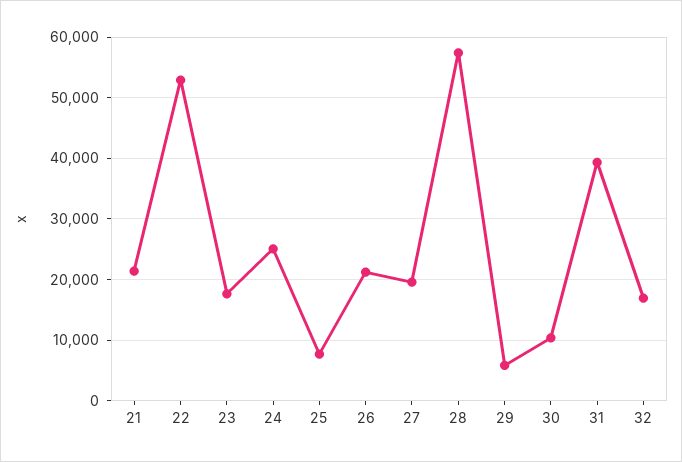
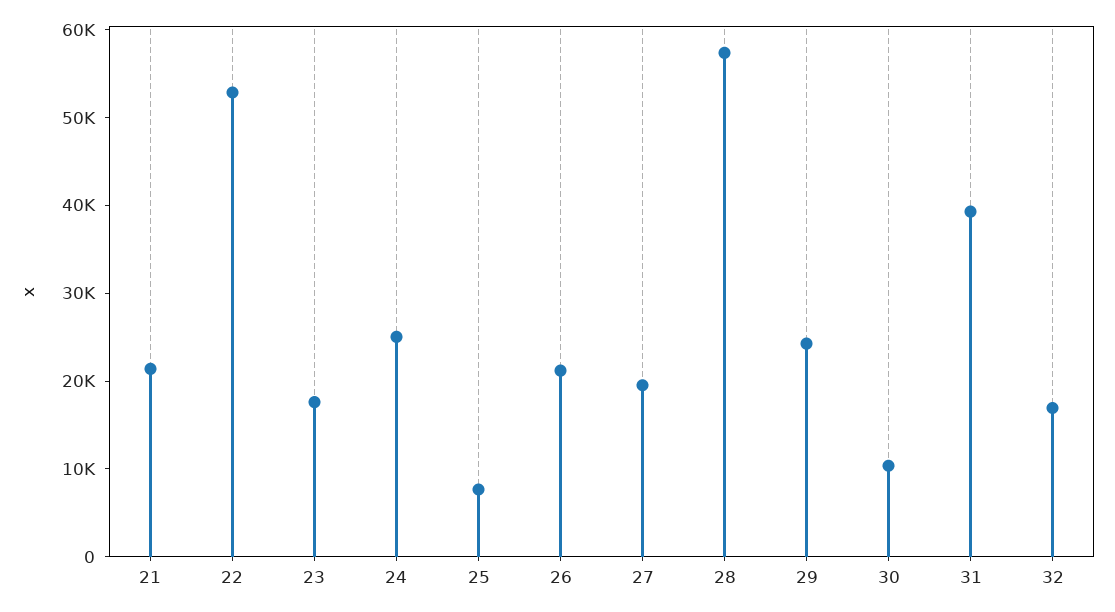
29: 6000 -> 24000

